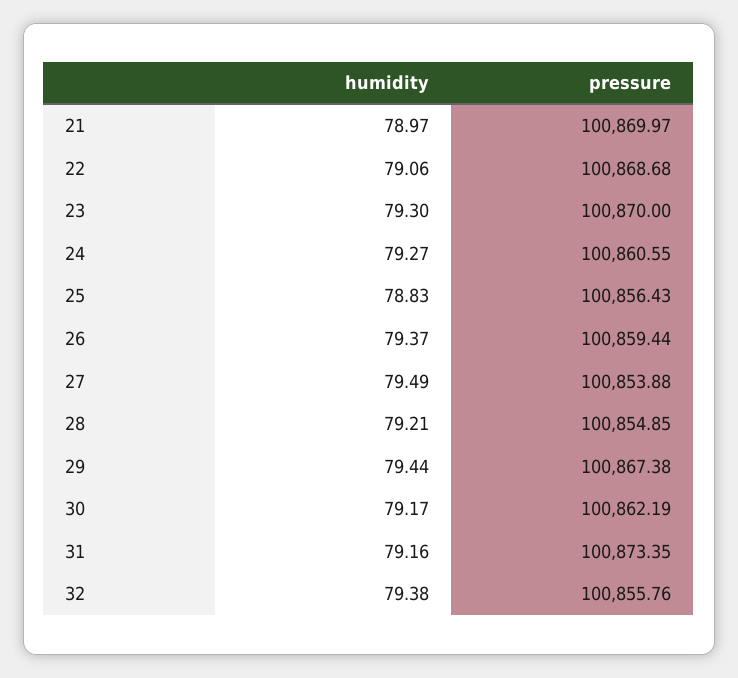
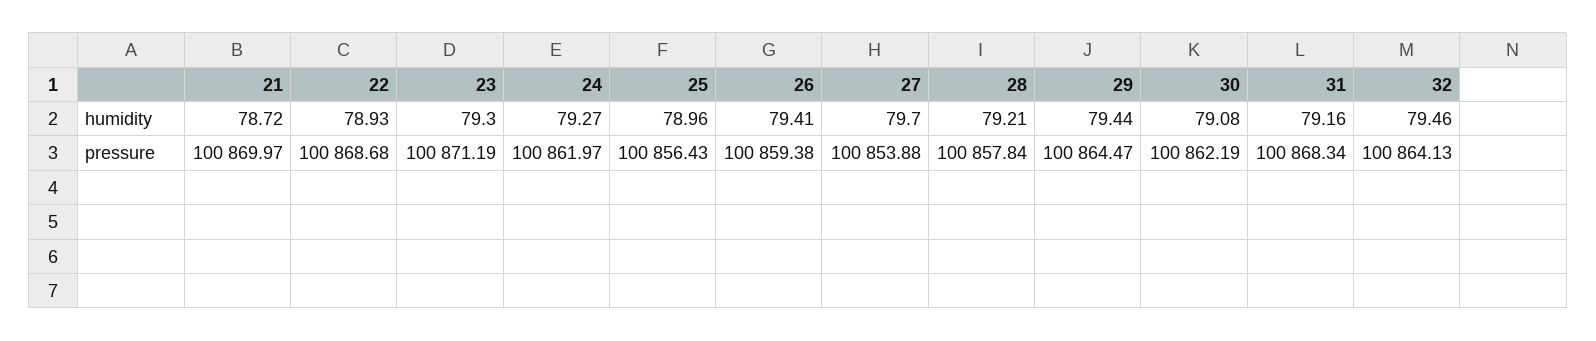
humidity, 21: 78.97 -> 78.72
humidity, 22: 79.06 -> 78.93
pressure, 23: 100870 -> 100871.19
pressure, 24: 100860.55 -> 100861.97
humidity, 25: 78.83 -> 78.96
humidity, 26: 79.37 -> 79.41
pressure, 26: 100859.44 -> 100859.38
humidity, 27: 79.49 -> 79.7
pressure, 28: 100854.85 -> 100857.84
pressure, 29: 100867.38 -> 100864.47
humidity, 30: 79.17 -> 79.08
pressure, 31: 100873.35 -> 100868.34
humidity, 32: 79.38 -> 79.46
pressure, 32: 100855.76 -> 100864.13

